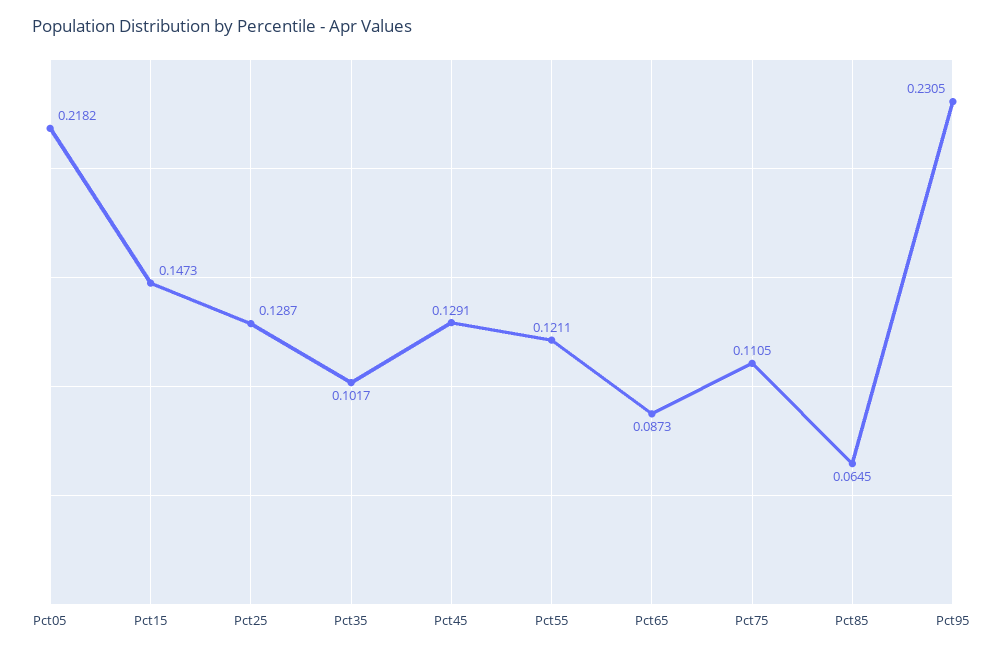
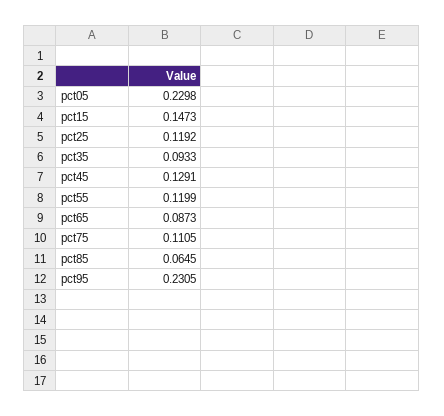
Pct05: 0.2182 -> 0.2298
Pct25: 0.1287 -> 0.1192
Pct35: 0.1017 -> 0.0933
Pct55: 0.1211 -> 0.1199

